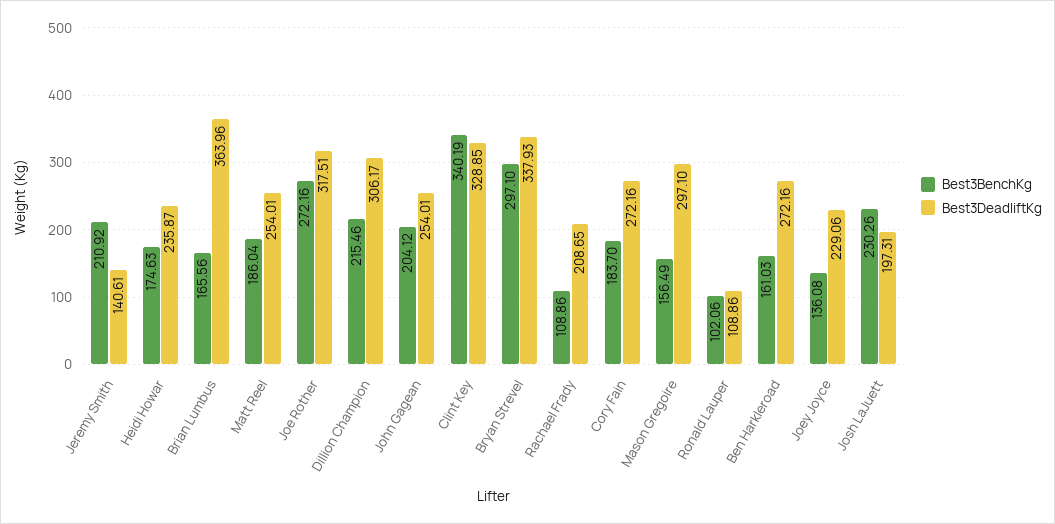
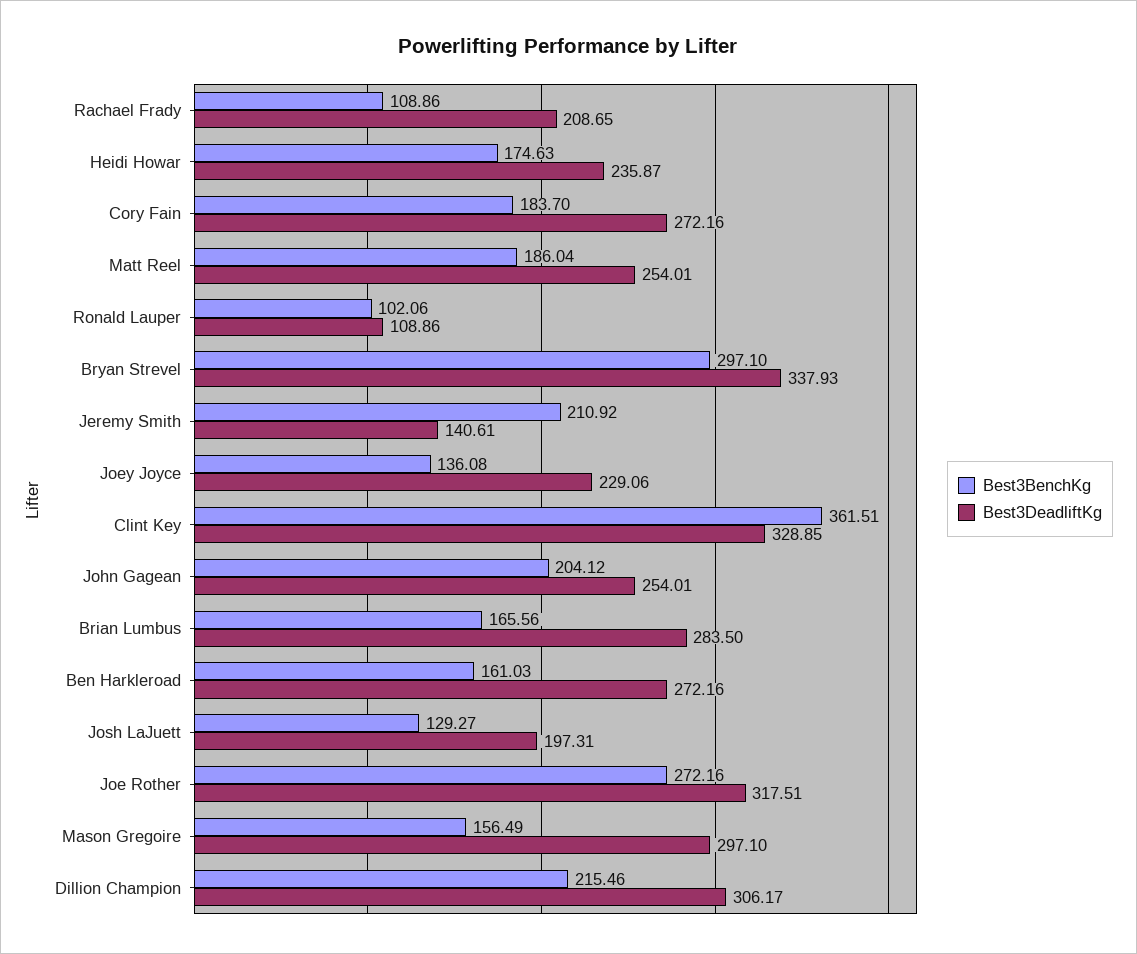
Best3DeadliftKg, Brian Lumbus: 363.96 -> 283.5
Best3BenchKg, Clint Key: 340.19 -> 361.51
Best3BenchKg, Josh LaJuett: 230.26 -> 129.27

